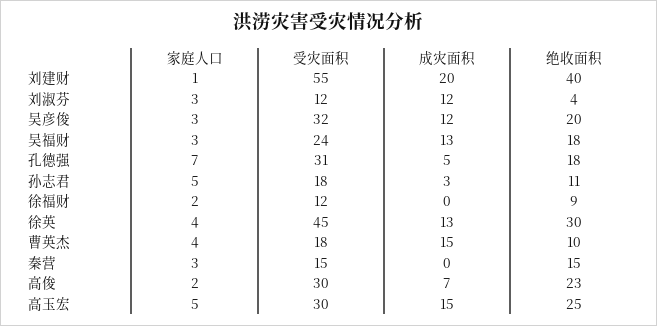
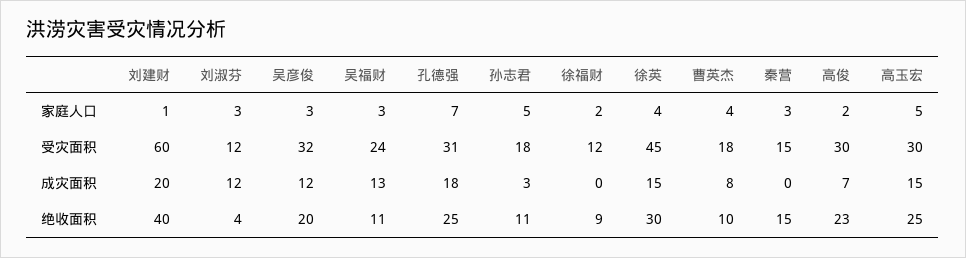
受灾面积, 刘建财: 55 -> 60
绝收面积, 吴福财: 18 -> 11
成灾面积, 孔德强: 5 -> 18
绝收面积, 孔德强: 18 -> 25
成灾面积, 徐英: 13 -> 15
成灾面积, 曹英杰: 15 -> 8

